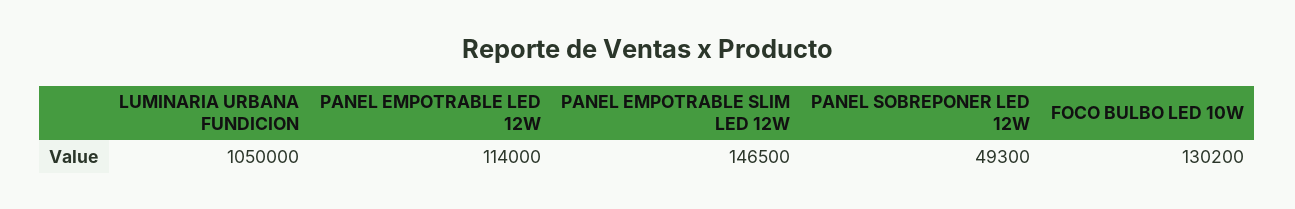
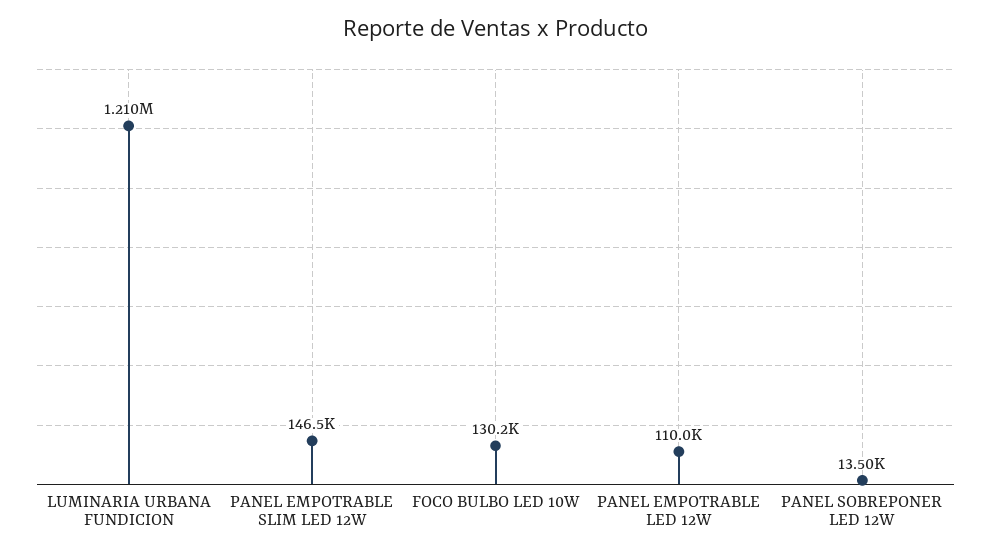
LUMINARIA URBANA FUNDICION: 1050000 -> 1210000
PANEL EMPOTRABLE LED 12W: 114000 -> 110000
PANEL SOBREPONER LED 12W: 49300 -> 13500

